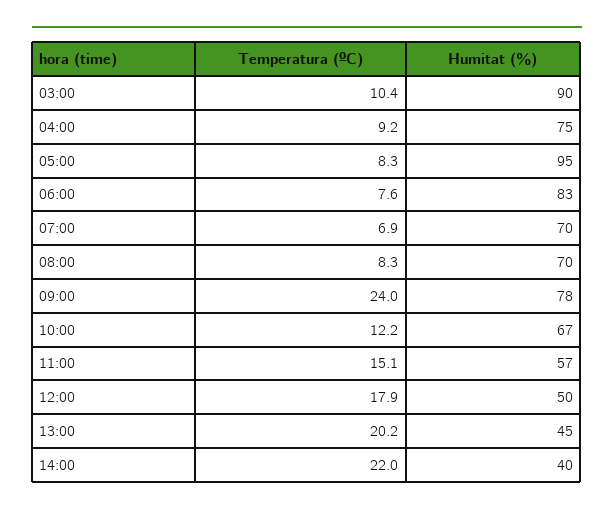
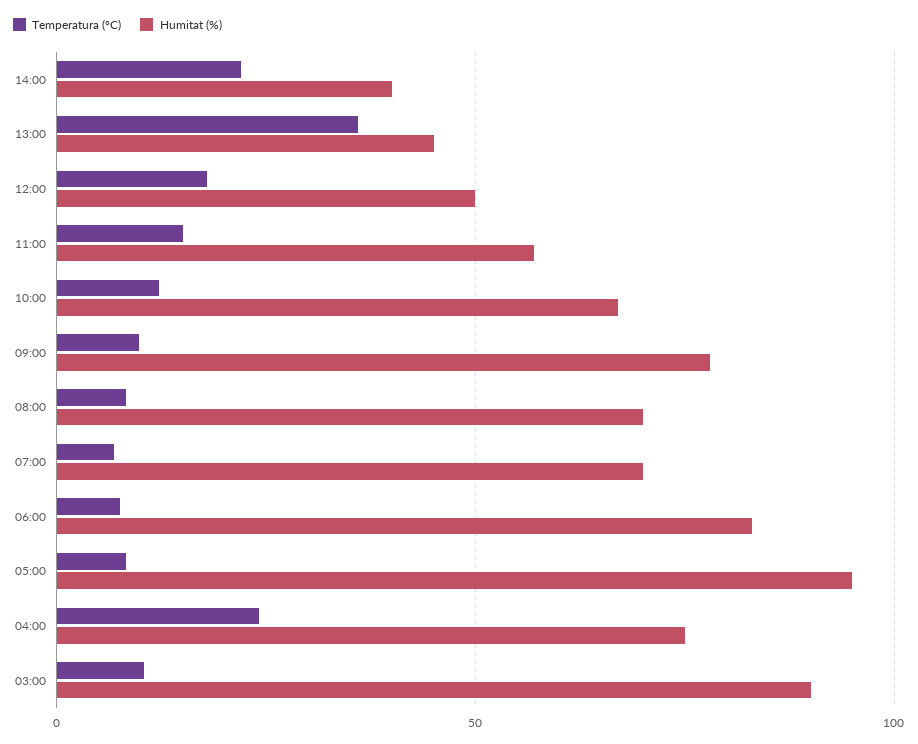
Temperatura (ºC), 04:00: 9.2 -> 25
Temperatura (ºC), 09:00: 24 -> 10
Temperatura (ºC), 13:00: 20.2 -> 35

